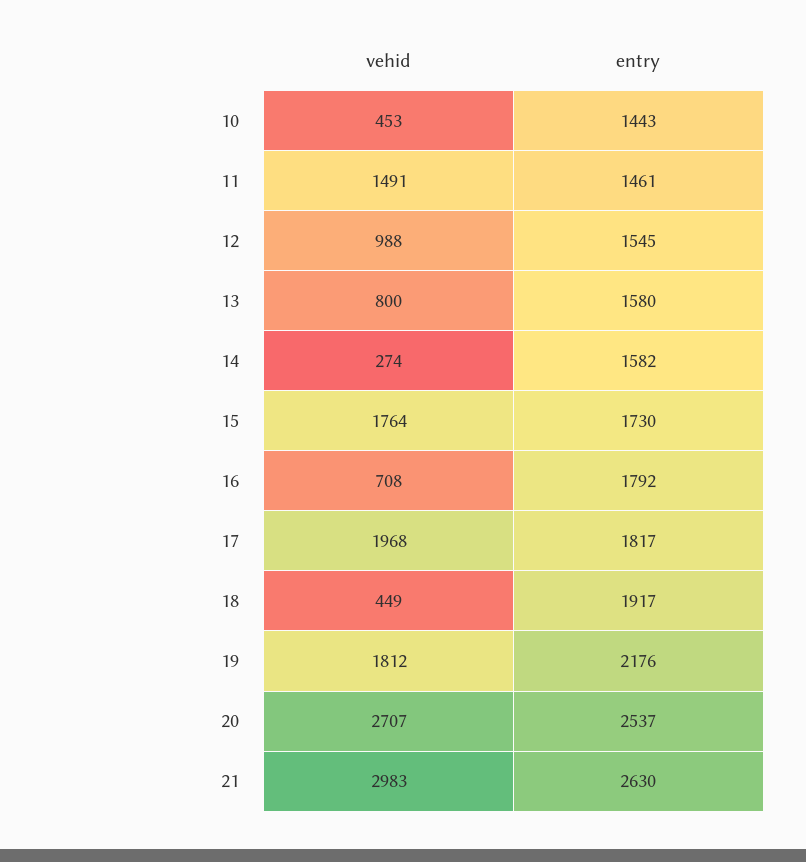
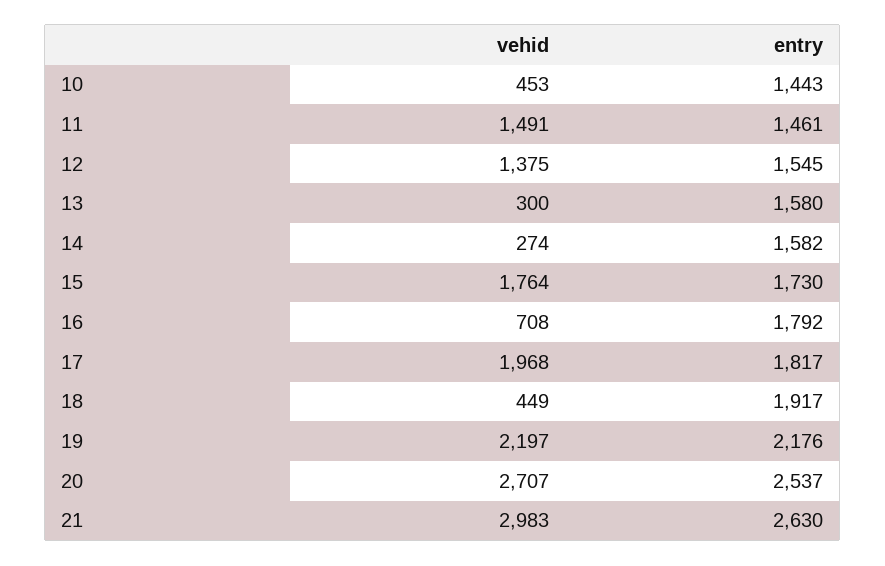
vehid, 12: 988 -> 1375
vehid, 13: 800 -> 300
vehid, 19: 1812 -> 2197

